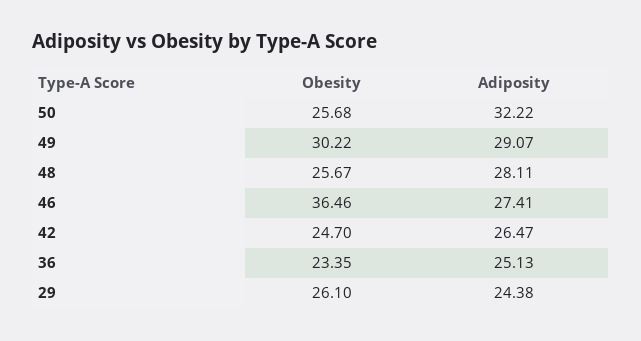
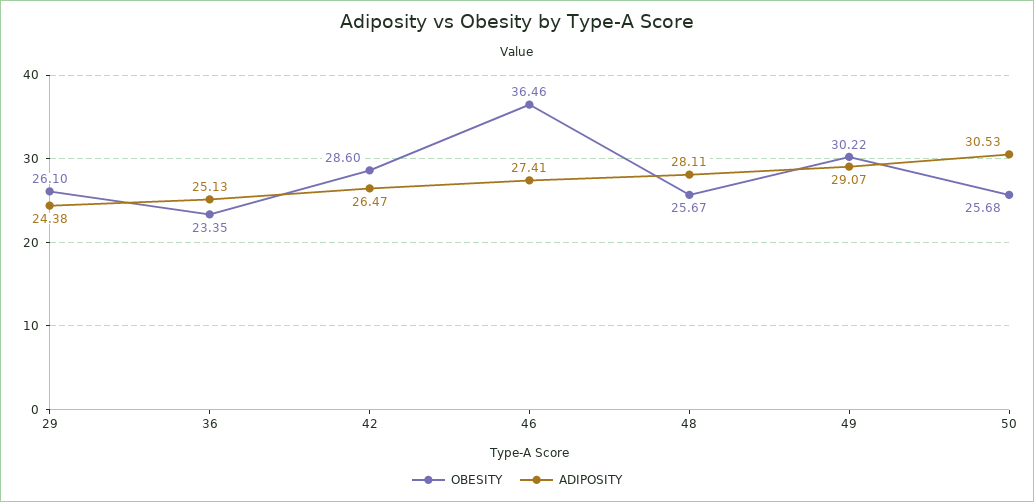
Adiposity, 50: 32.22 -> 30.53
Obesity, 42: 24.7 -> 28.6

